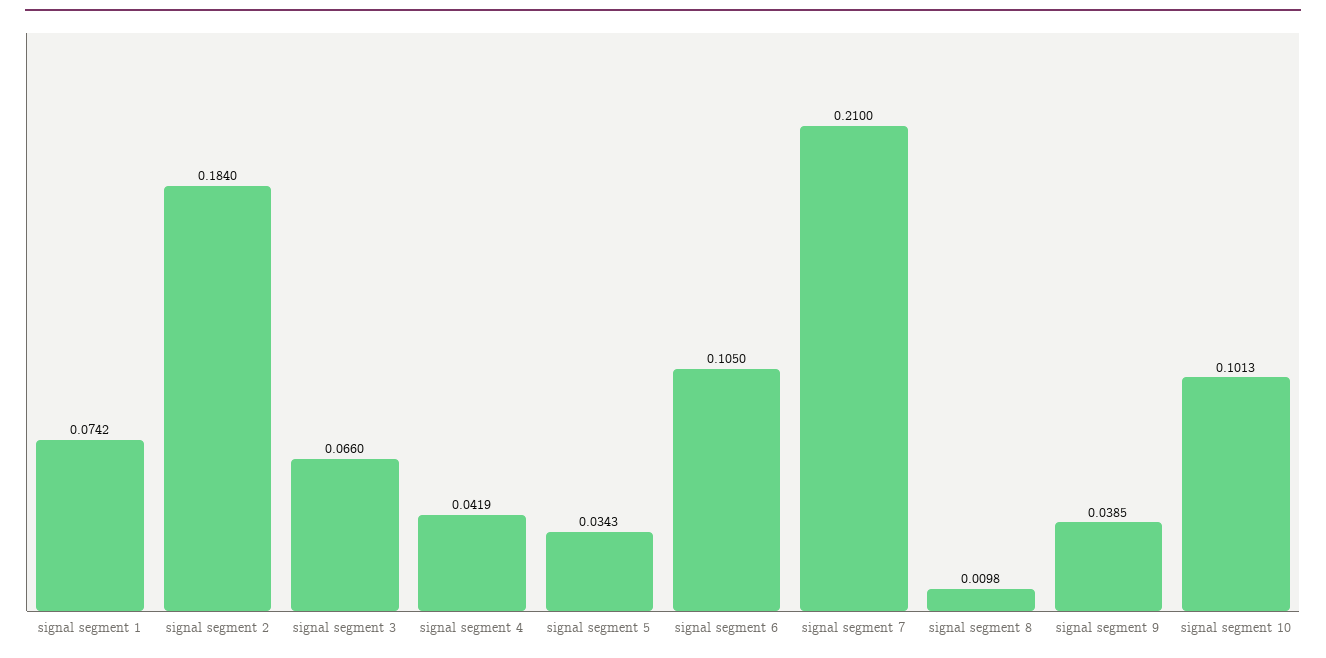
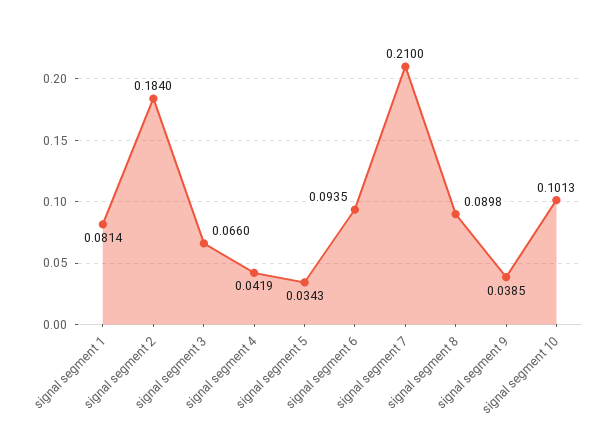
signal segment 1: 0.0742 -> 0.0814
signal segment 6: 0.105 -> 0.0935
signal segment 8: 0.0098 -> 0.0898

